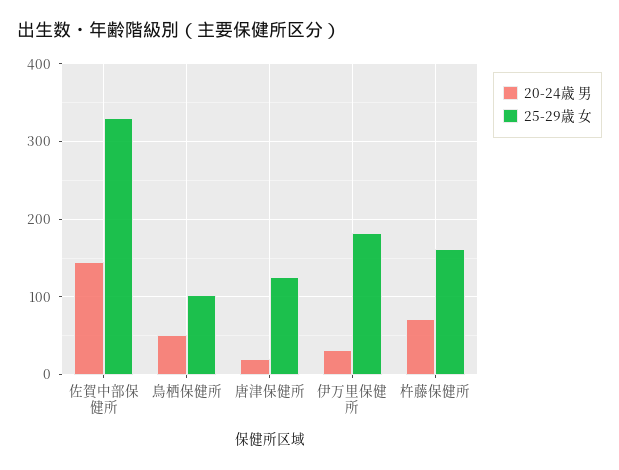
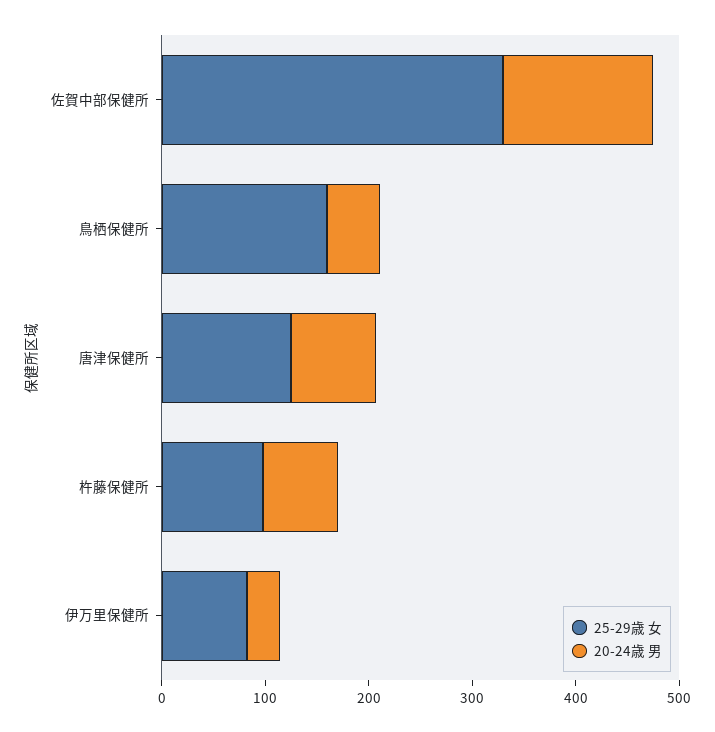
25-29歳 女, 鳥栖保健所: 100 -> 160
20-24歳 男, 唐津保健所: 20 -> 80
25-29歳 女, 伊万里保健所: 180 -> 80
25-29歳 女, 杵藤保健所: 160 -> 100

